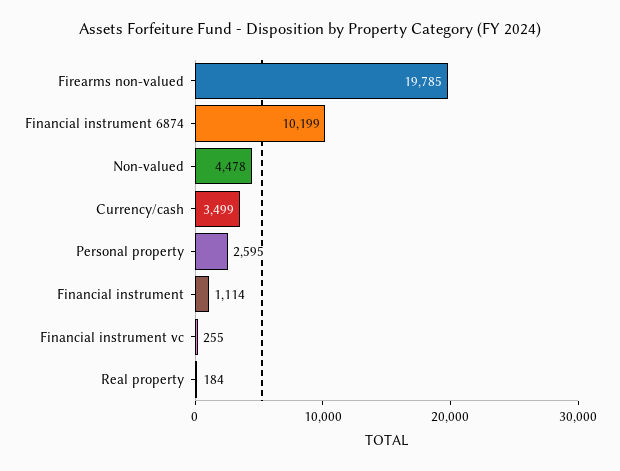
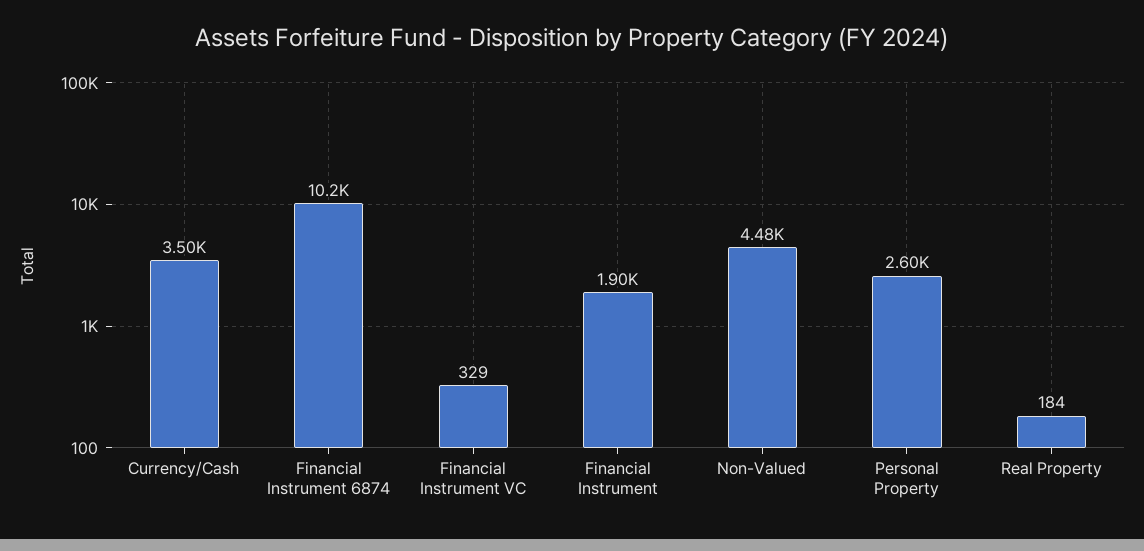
Firearms non-valued: 19785 -> none
Financial instrument: 1114 -> 1900
Financial instrument vc: 255 -> 329

